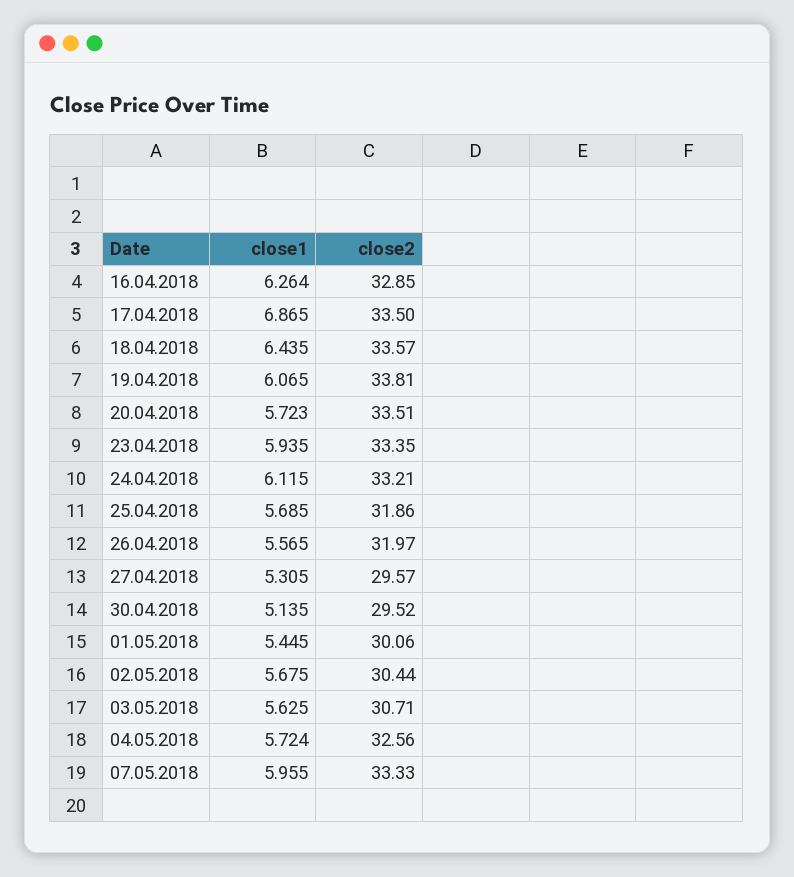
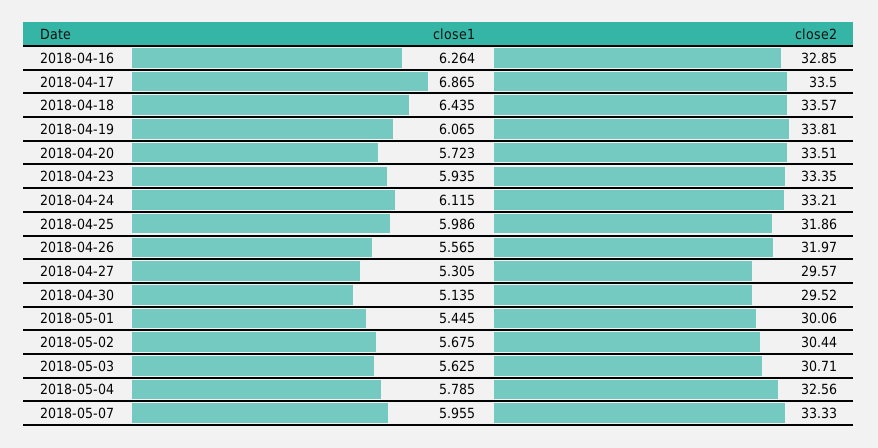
close1, 25.04.2018: 5.685 -> 5.986
close1, 04.05.2018: 5.724 -> 5.785

